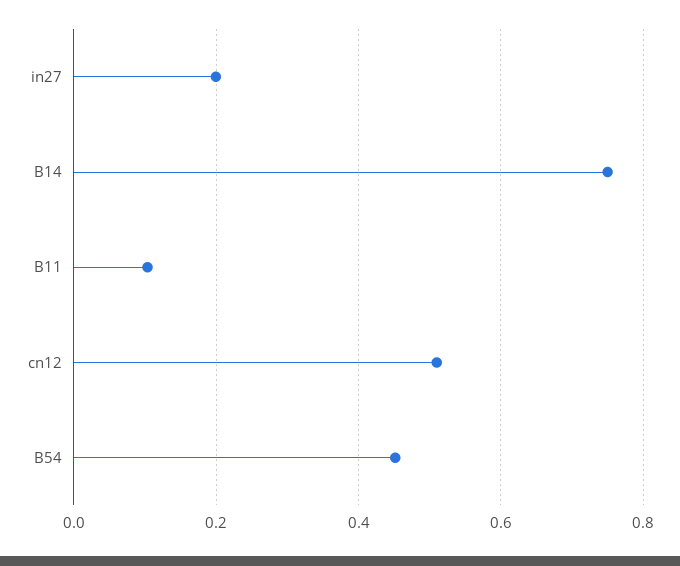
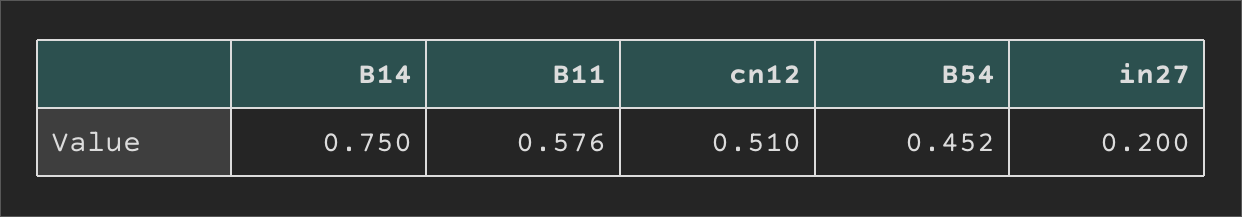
B11: 0.1 -> 0.576

